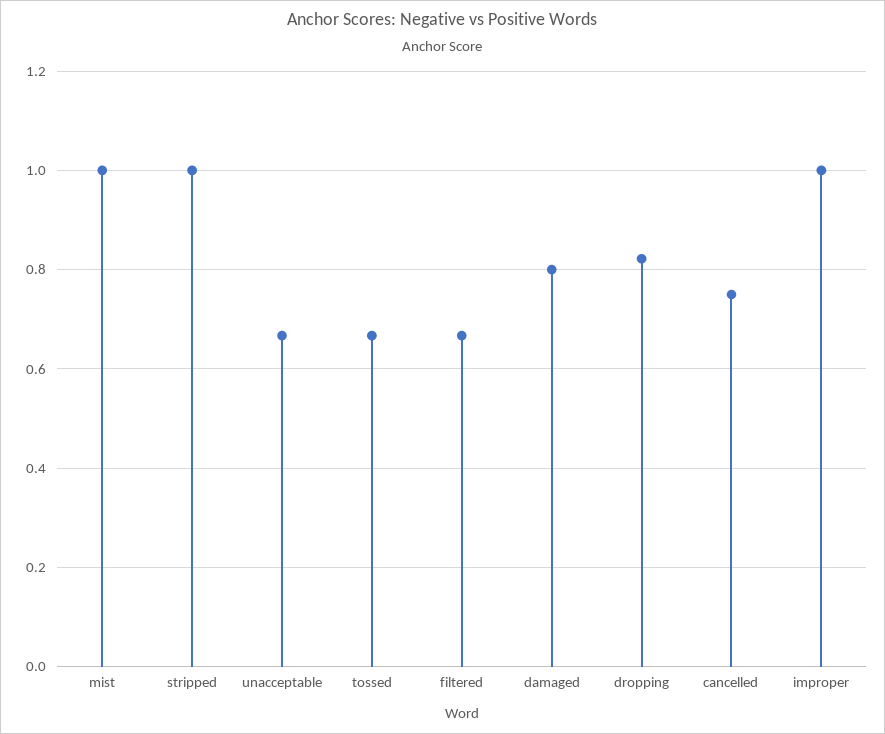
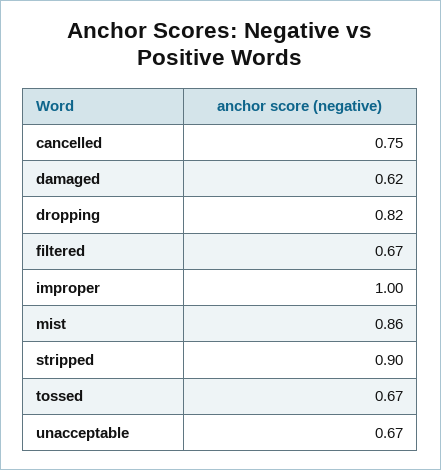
mist: 1 -> 0.86
stripped: 1 -> 0.9
damaged: 0.8 -> 0.62

